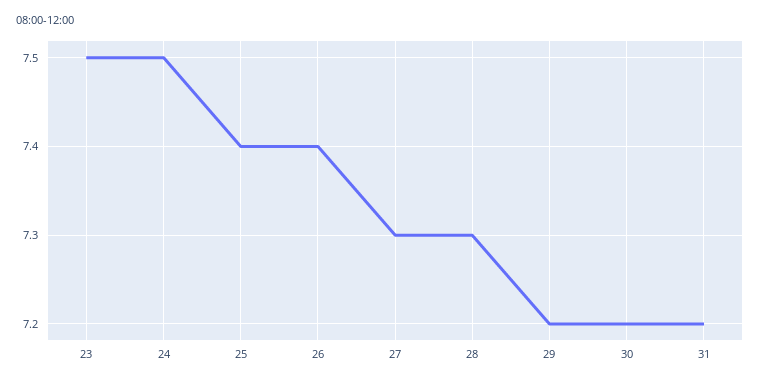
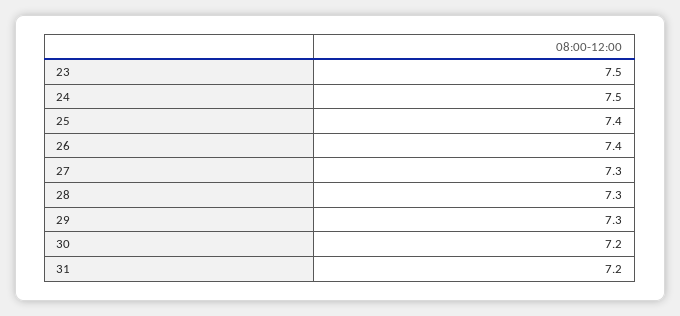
29: 7.2 -> 7.3

